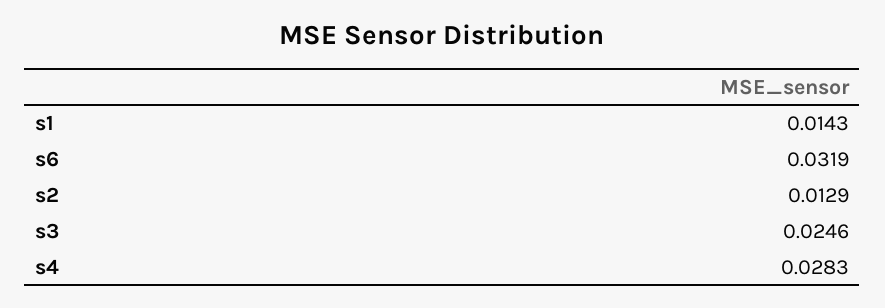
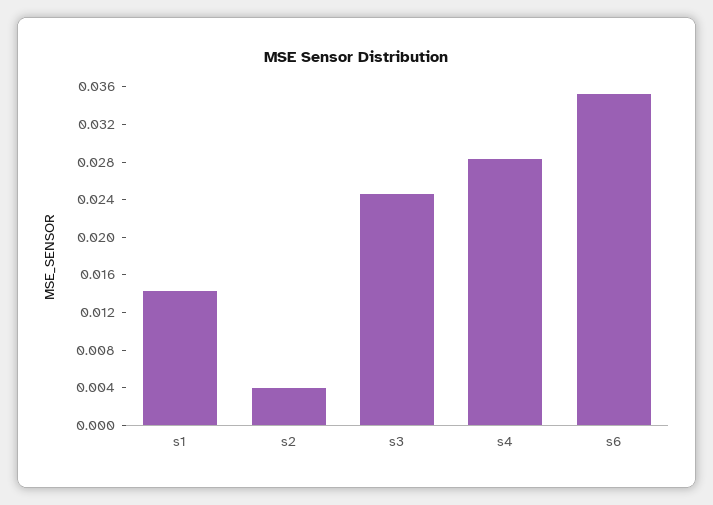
s6: 0.0319 -> 0.035
s2: 0.0129 -> 0.004

